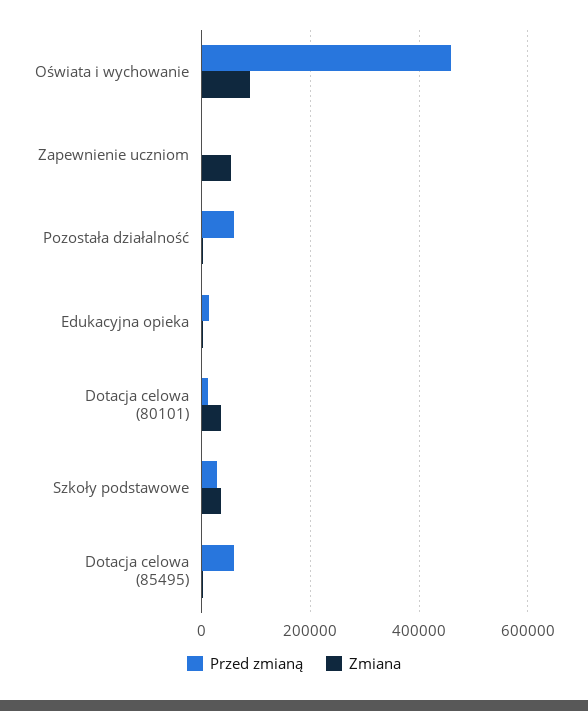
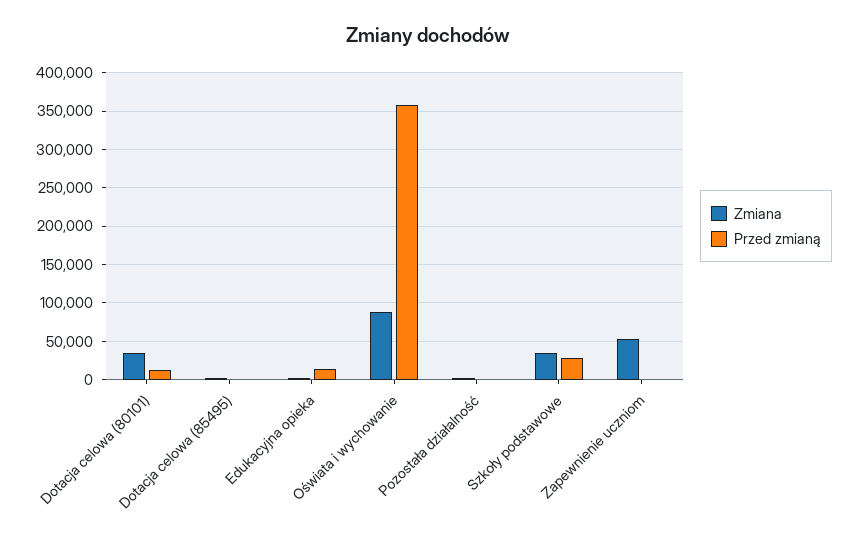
Przed zmianą, Oświata i wychowanie: 460000 -> 360000
Przed zmianą, Pozostała działalność: 60000 -> 0
Przed zmianą, Dotacja celowa (85495): 60000 -> 0

